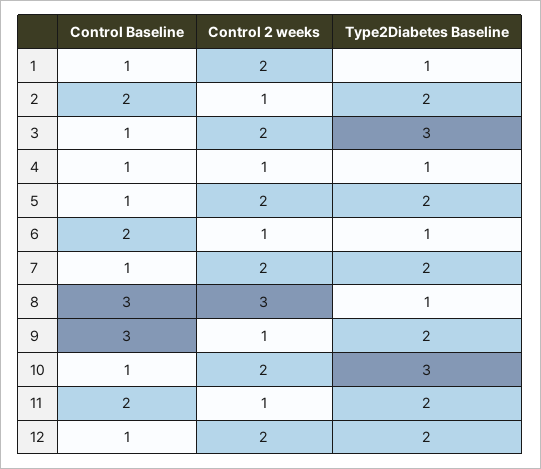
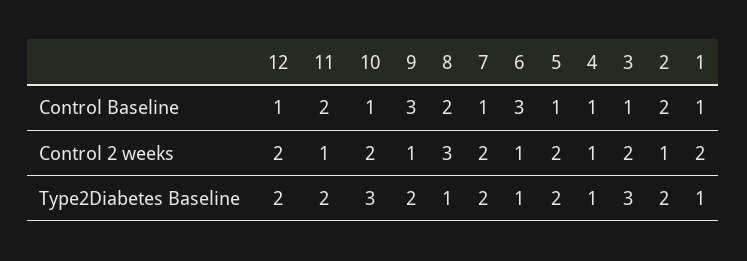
Control Baseline, 6: 2 -> 3
Control Baseline, 8: 3 -> 2

